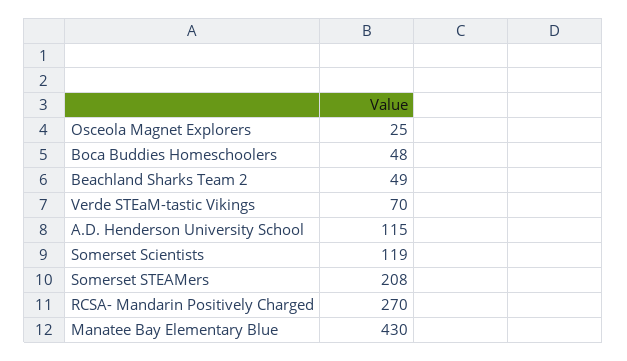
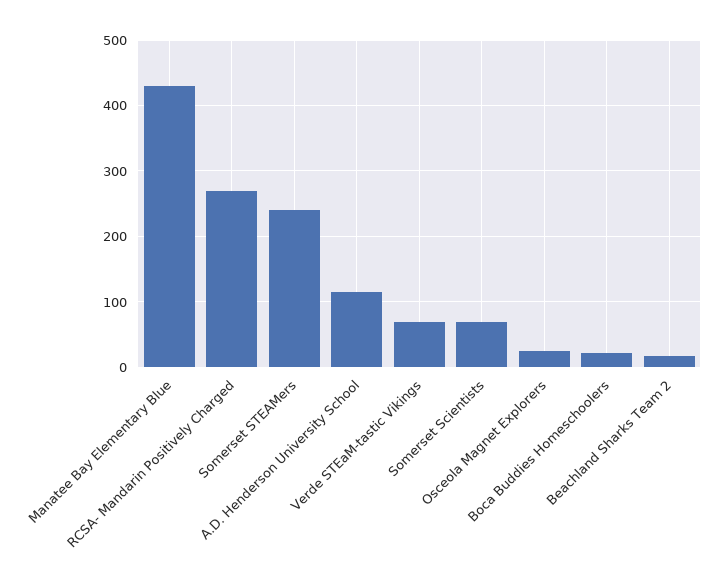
Boca Buddies Homeschoolers: 48 -> 20
Beachland Sharks Team 2: 49 -> 20
Somerset Scientists: 119 -> 70
Somerset STEAMers: 208 -> 240

